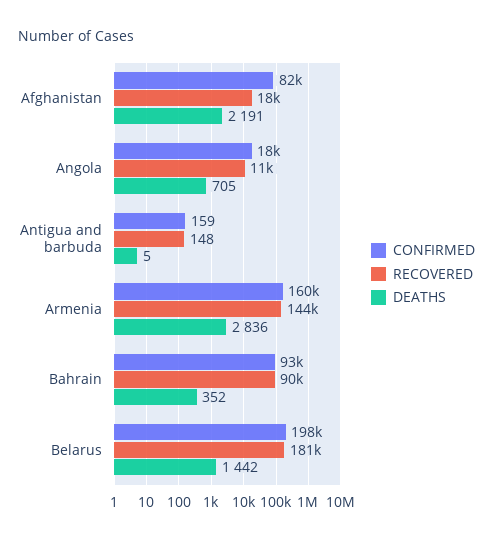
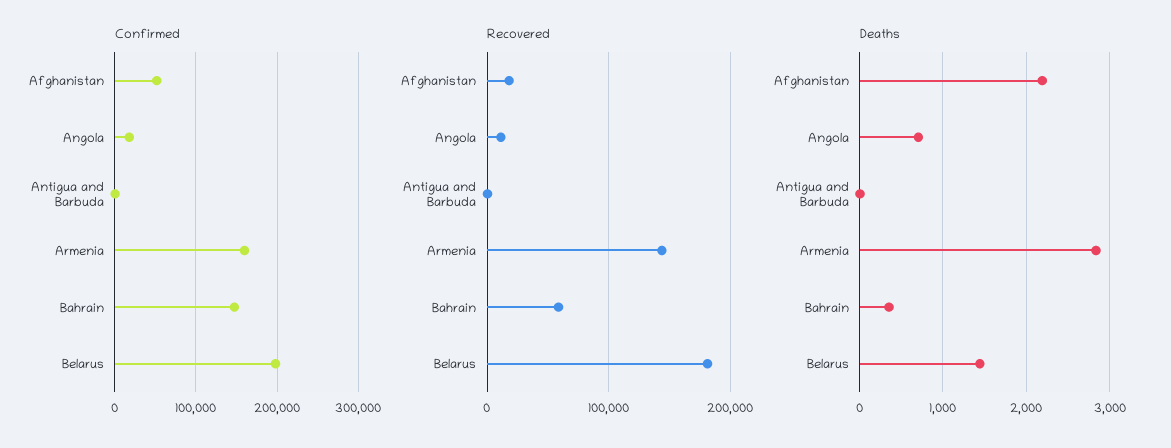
CONFIRMED, Afghanistan: 82000 -> 50000
CONFIRMED, Bahrain: 93000 -> 150000
RECOVERED, Bahrain: 90000 -> 60000

